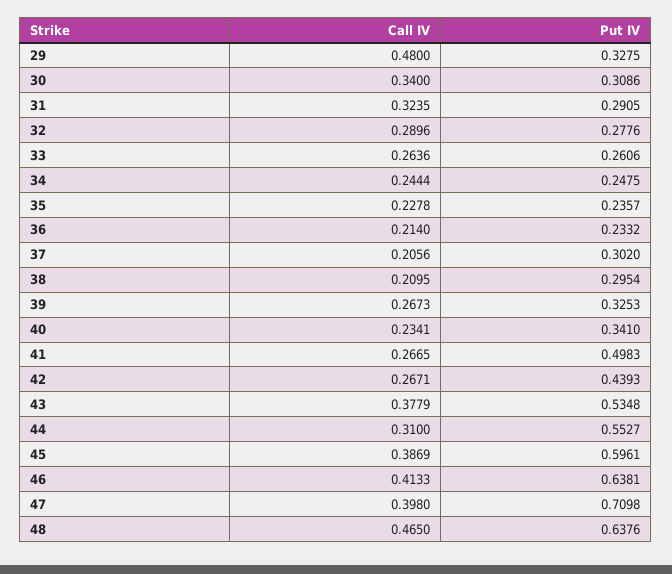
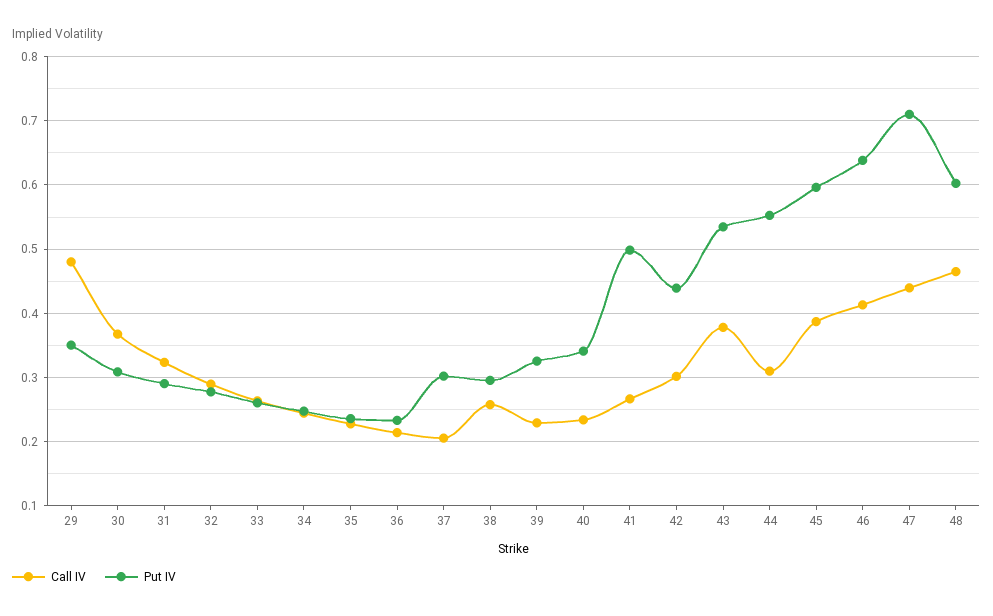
Put IV, 29: 0.3275 -> 0.35
Call IV, 30: 0.34 -> 0.37
Call IV, 38: 0.2095 -> 0.26
Call IV, 39: 0.2673 -> 0.23
Call IV, 42: 0.2671 -> 0.3
Call IV, 47: 0.398 -> 0.44
Put IV, 48: 0.6376 -> 0.6

